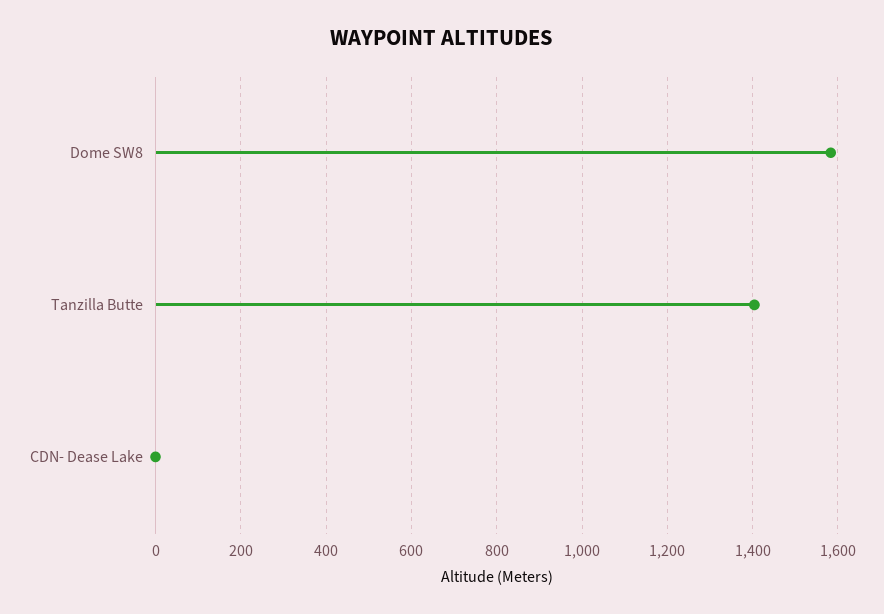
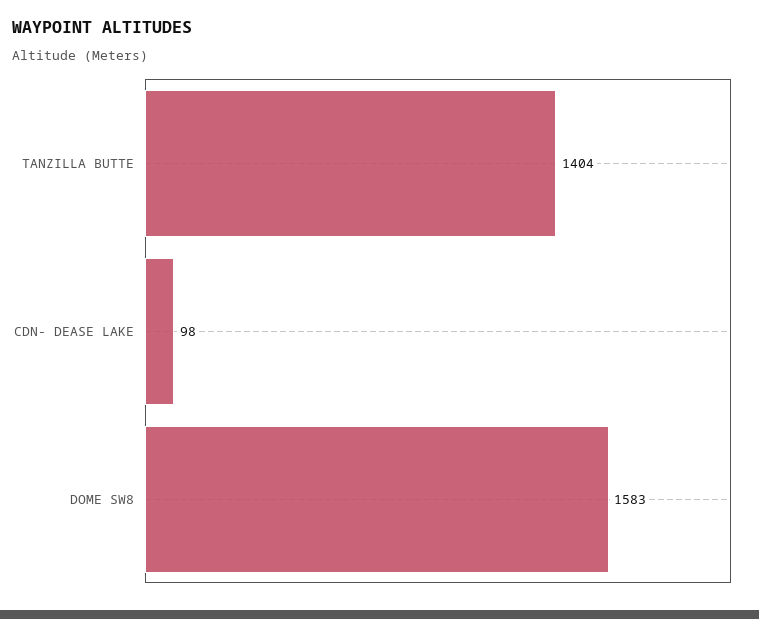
CDN- Dease Lake: 0 -> 98

